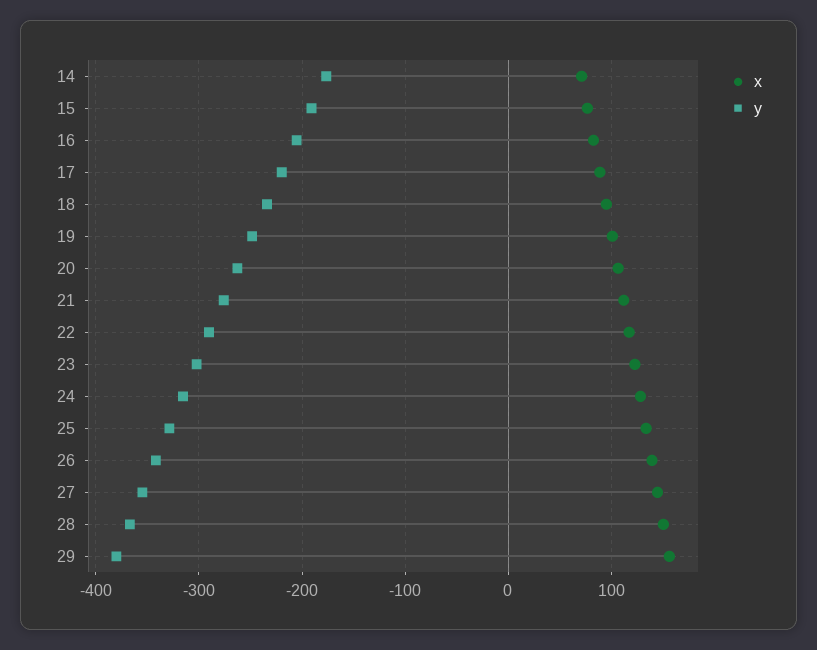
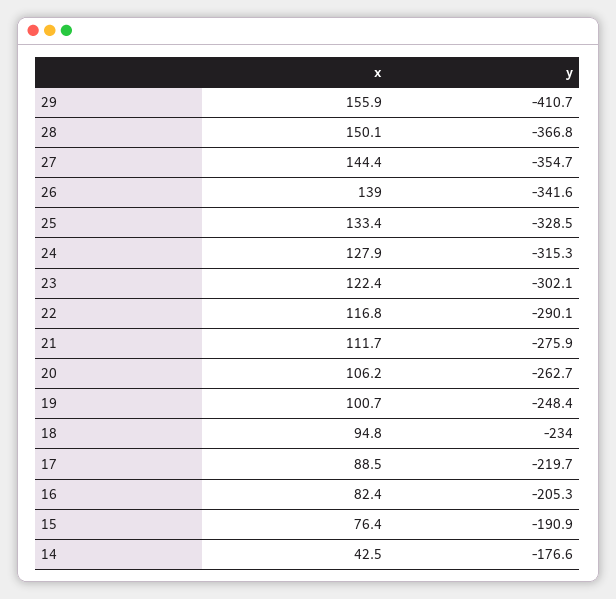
x, 14: 70 -> 42.5
y, 29: -380 -> -410.7

